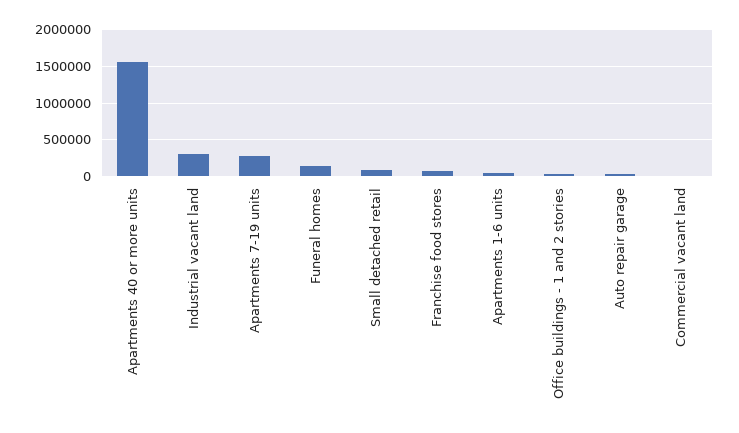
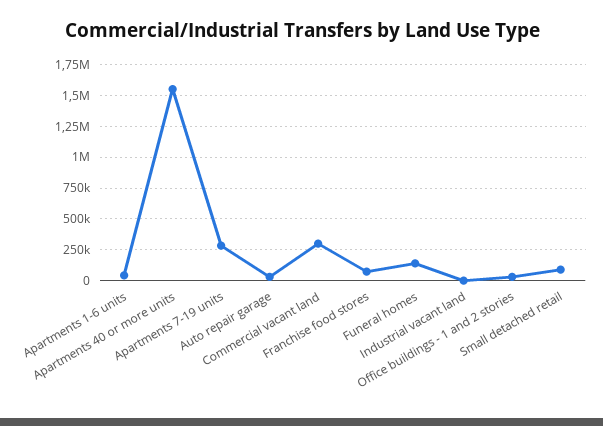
Industrial vacant land: 300000 -> 0
Commercial vacant land: 0 -> 300000

